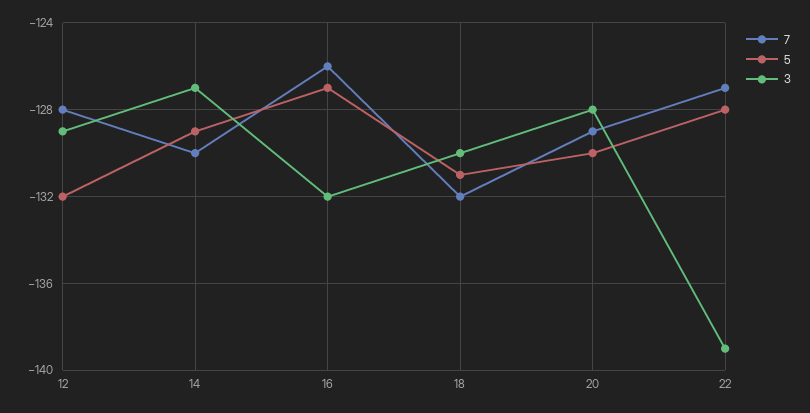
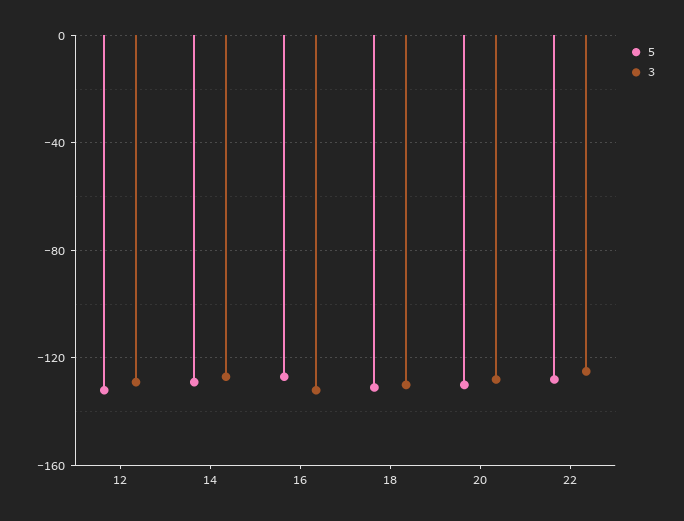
7, 12: -128 -> none
7, 14: -130 -> none
7, 16: -126 -> none
7, 18: -132 -> none
7, 20: -129 -> none
7, 22: -127 -> none
3, 22: -139 -> -125

